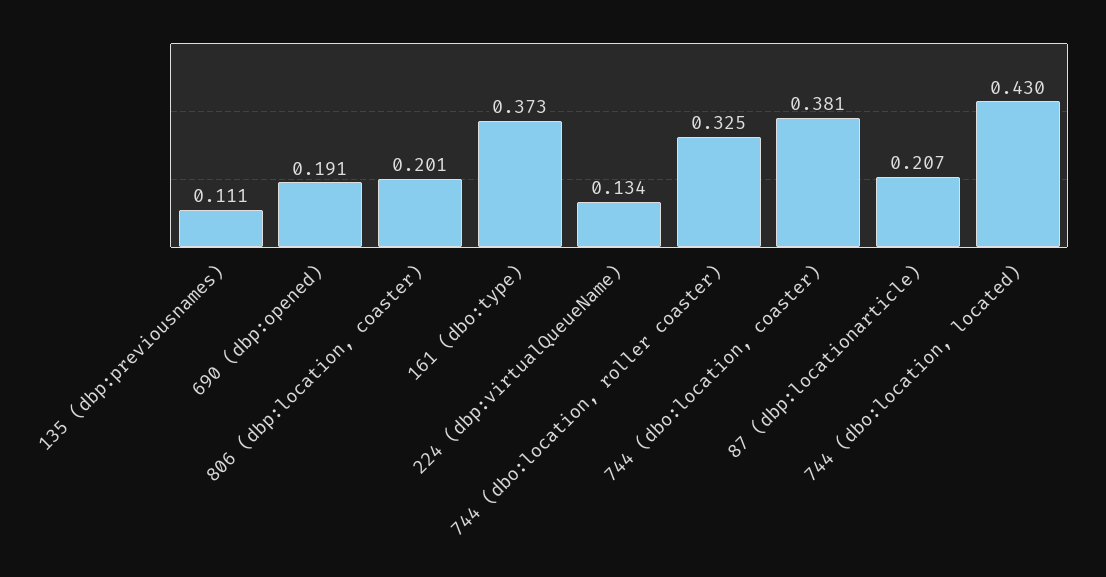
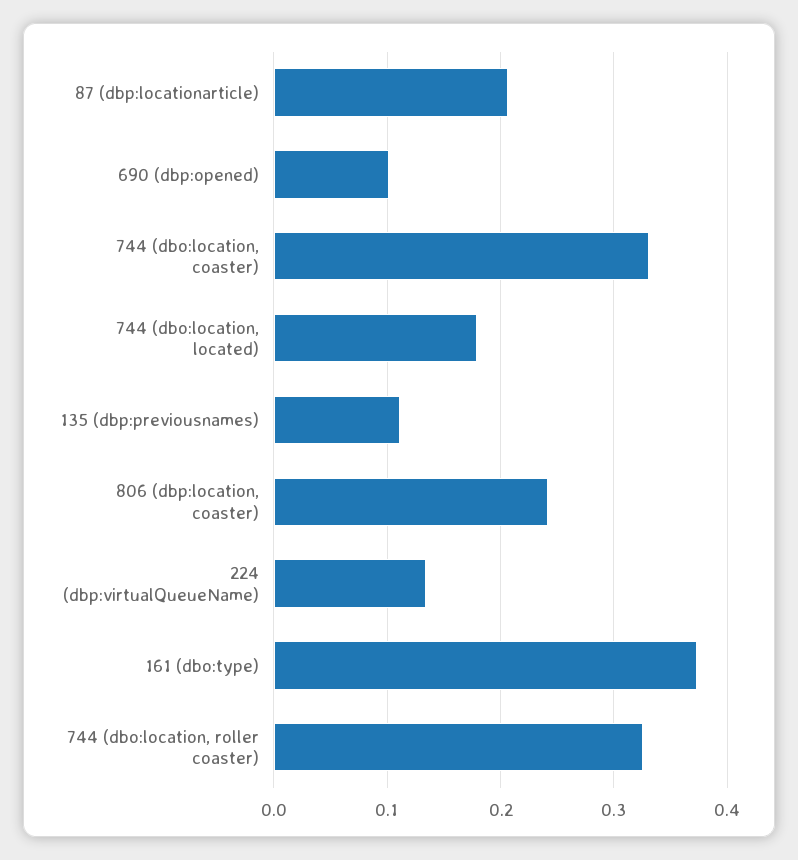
690 (dbp:opened): 0.191 -> 0.1
806 (dbp:location, coaster): 0.201 -> 0.24
744 (dbo:location, coaster): 0.381 -> 0.33
744 (dbo:location, located): 0.43 -> 0.18

